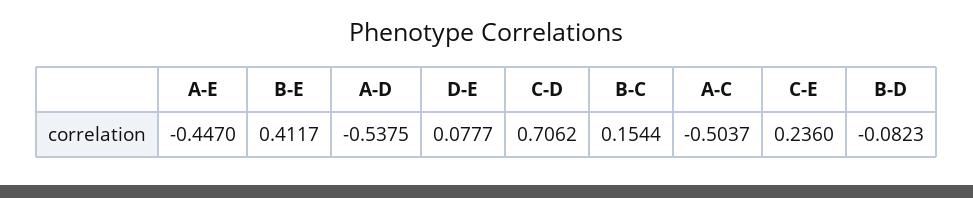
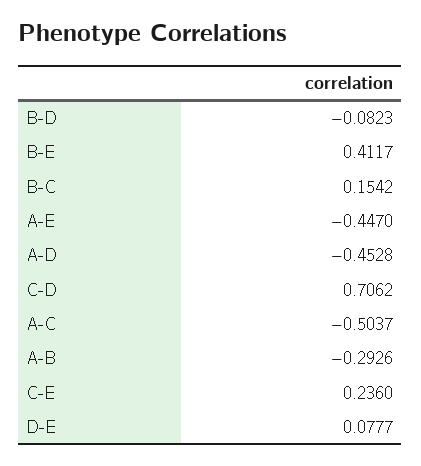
A-D: -0.5375 -> -0.4528
B-C: 0.1544 -> 0.1542
A-B: none -> -0.2926

